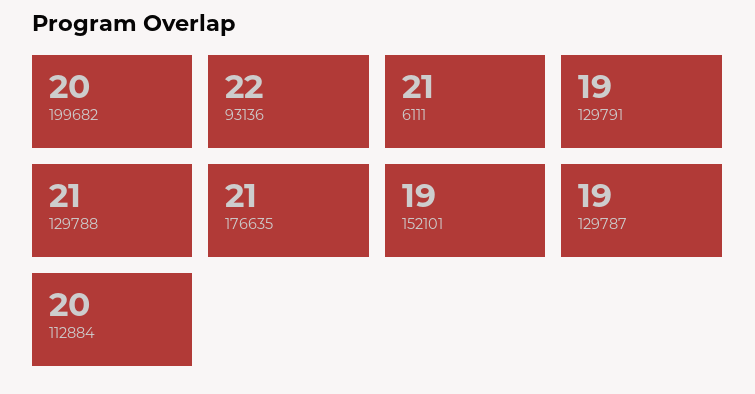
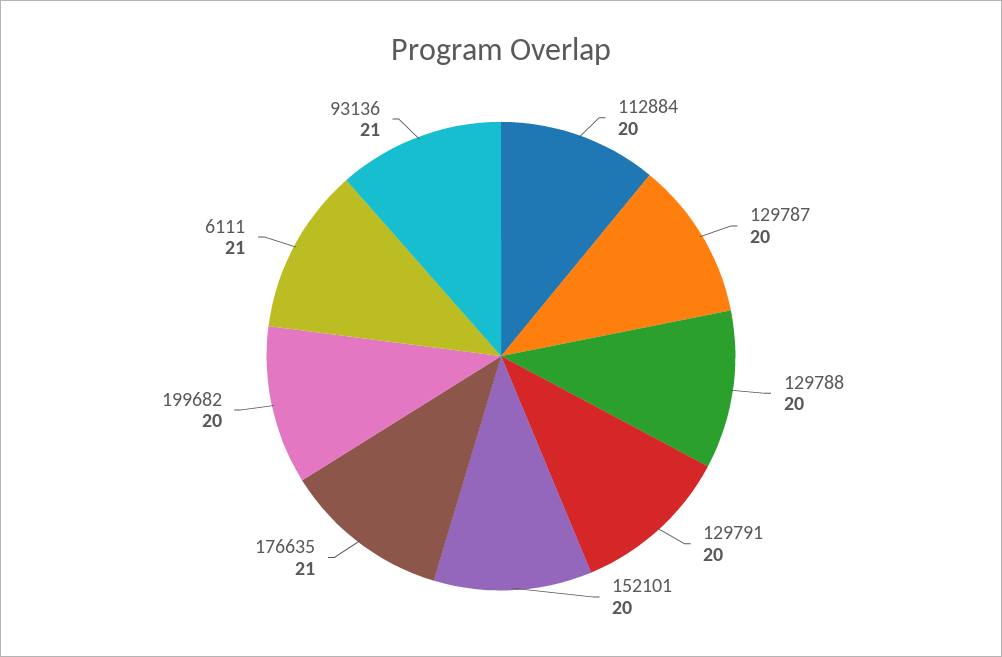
93136: 22 -> 21
129791: 19 -> 20
129788: 21 -> 20
152101: 19 -> 20
129787: 19 -> 20

